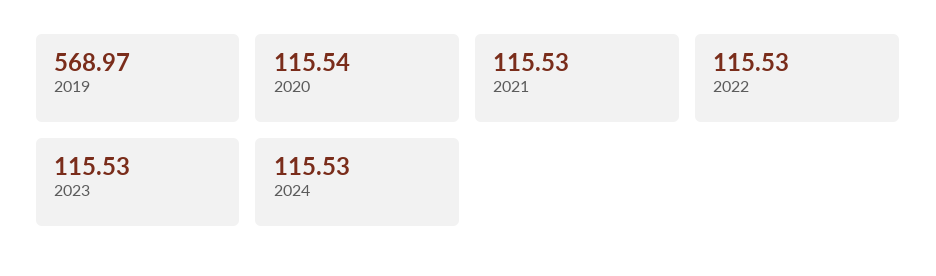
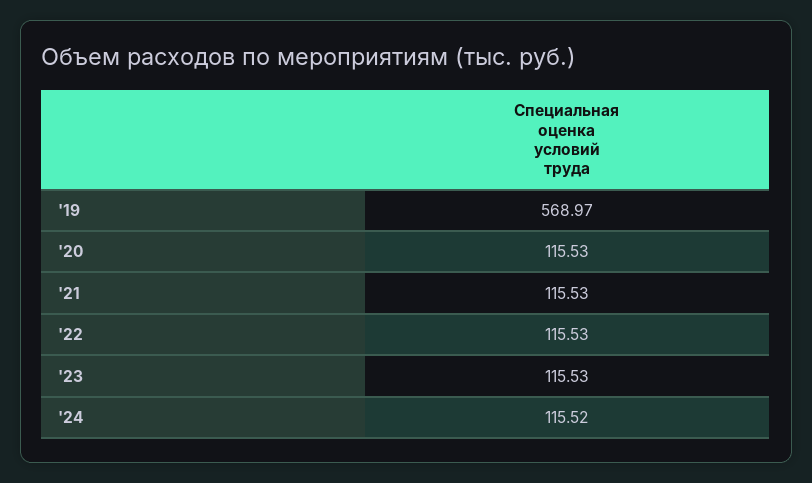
2020: 115.54 -> 115.53
2024: 115.53 -> 115.52

